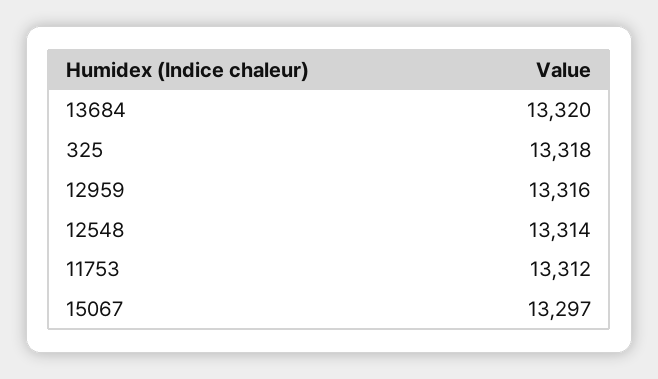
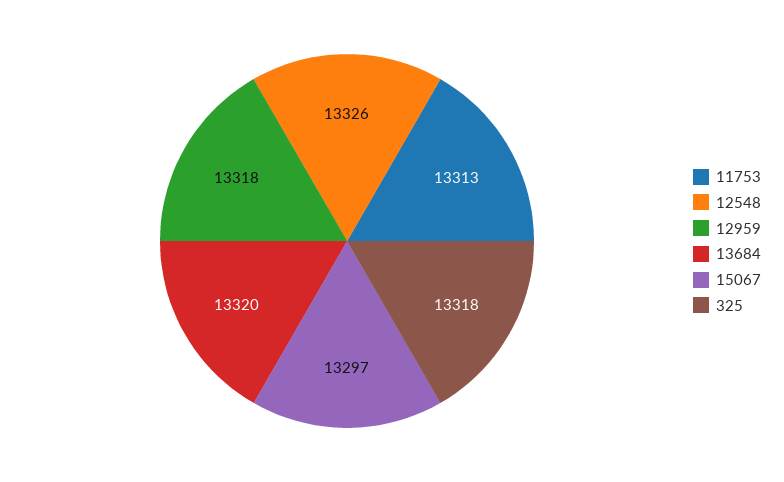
12959: 13316 -> 13318
12548: 13314 -> 13326
11753: 13312 -> 13313

